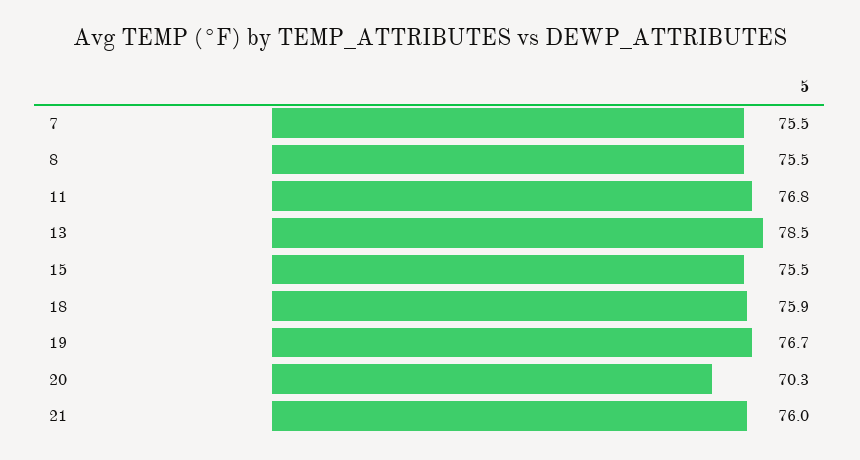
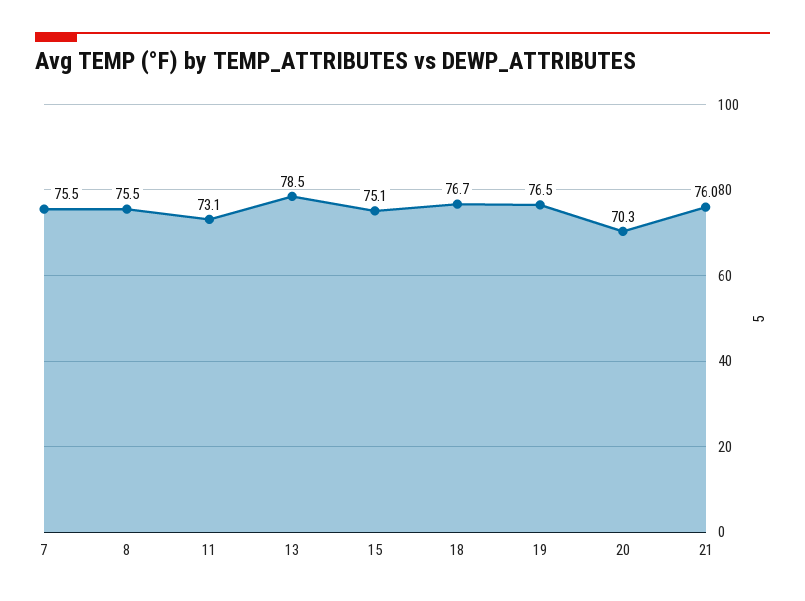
11: 76.8 -> 73.1
15: 75.5 -> 75.1
18: 75.9 -> 76.7
19: 76.7 -> 76.5

